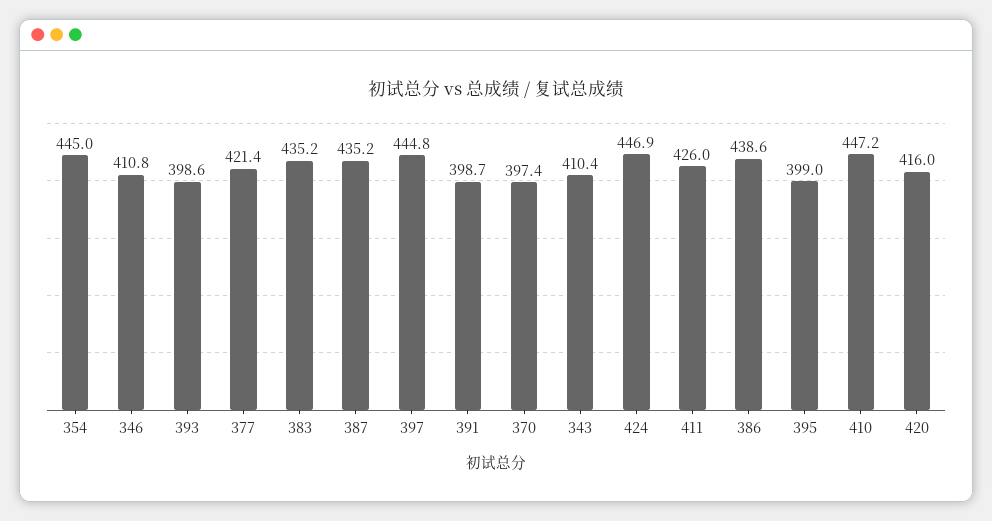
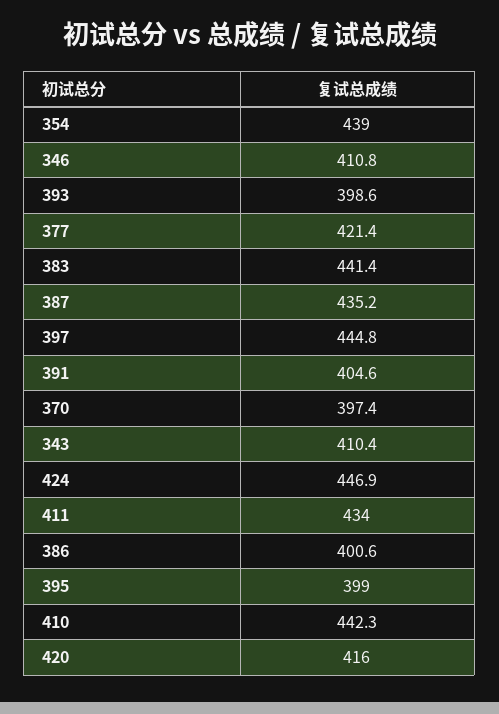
354: 445 -> 439
383: 435.2 -> 441.4
391: 398.7 -> 404.6
411: 426 -> 434
386: 438.6 -> 400.6
410: 447.2 -> 442.3

